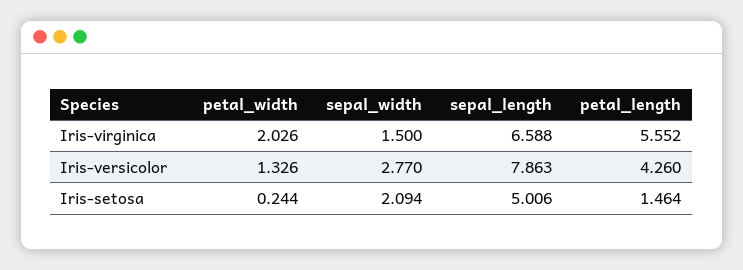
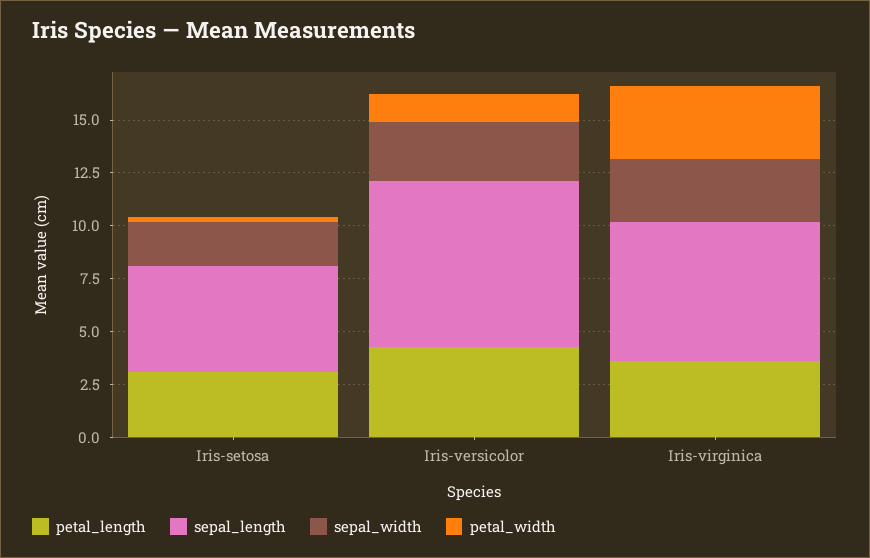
petal_width, Iris-virginica: 2.026 -> 3.5
sepal_width, Iris-virginica: 1.5 -> 3
petal_length, Iris-virginica: 5.552 -> 3.5
petal_length, Iris-setosa: 1.464 -> 3

